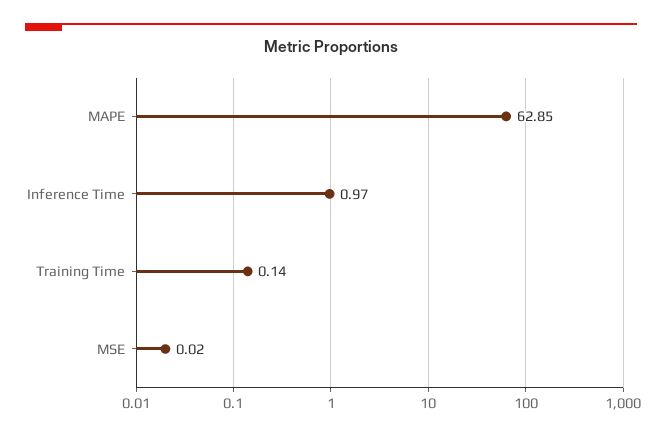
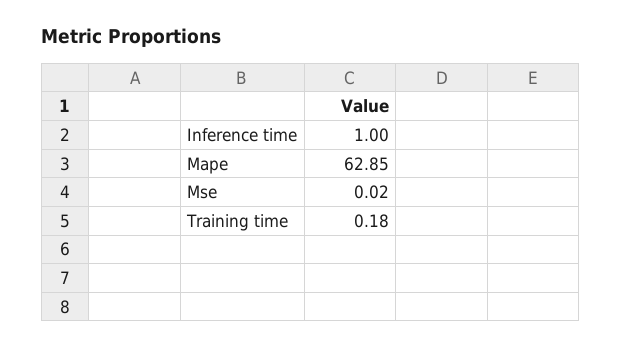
Inference Time: 0.97 -> 1
Training Time: 0.14 -> 0.18

